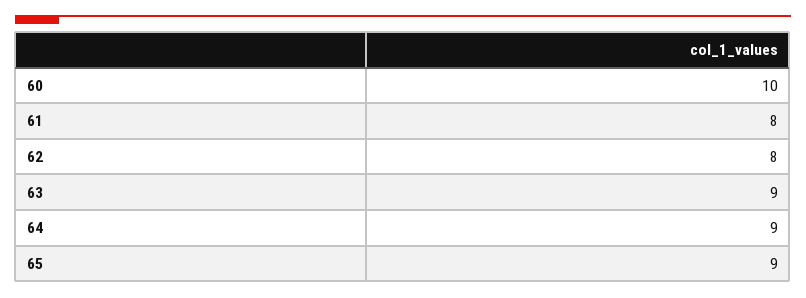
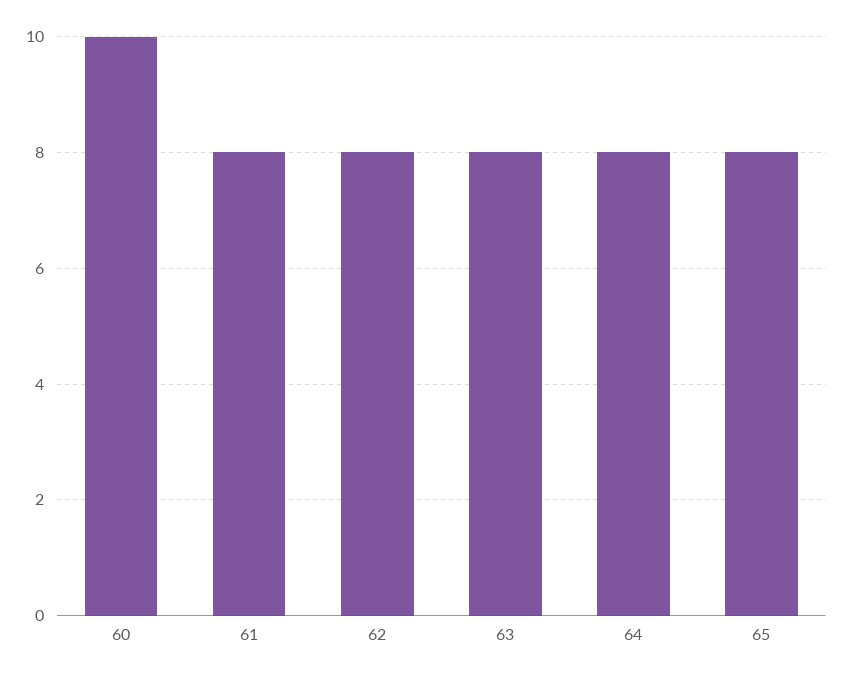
63: 9 -> 8
64: 9 -> 8
65: 9 -> 8

